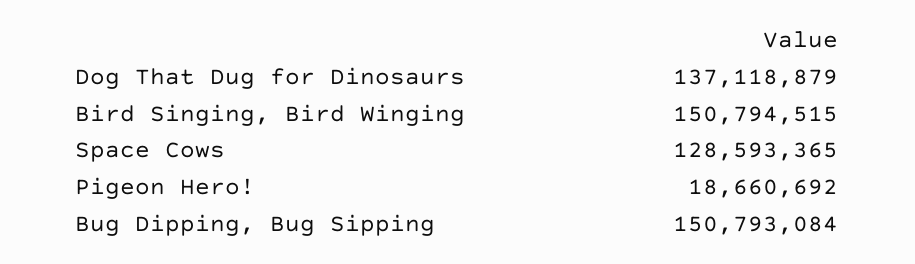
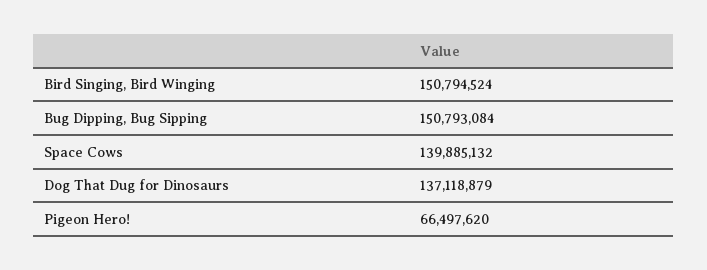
Bird Singing, Bird Winging: 150794515 -> 150794524
Space Cows: 128593365 -> 139885132
Pigeon Hero!: 18660692 -> 66497620

